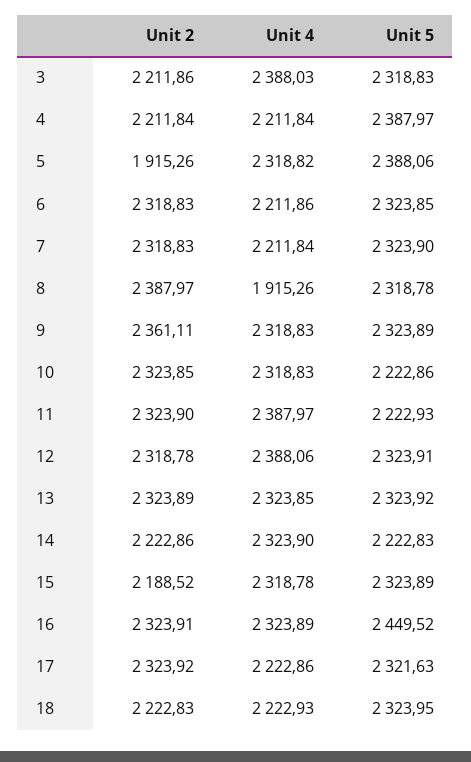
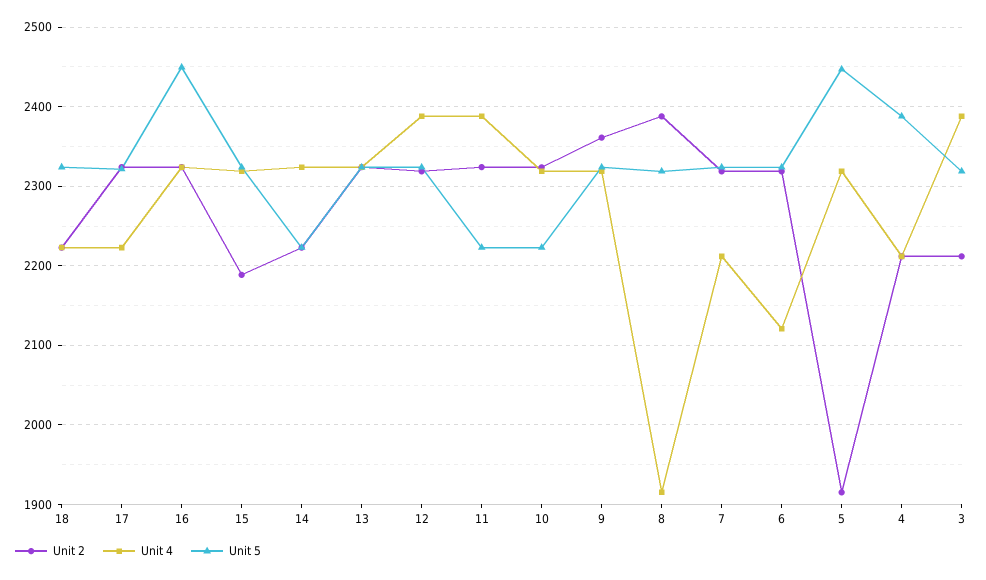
Unit 5, 5: 2388.06 -> 2450
Unit 4, 6: 2211.86 -> 2120

